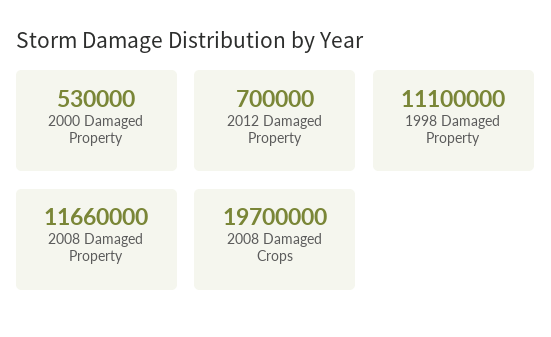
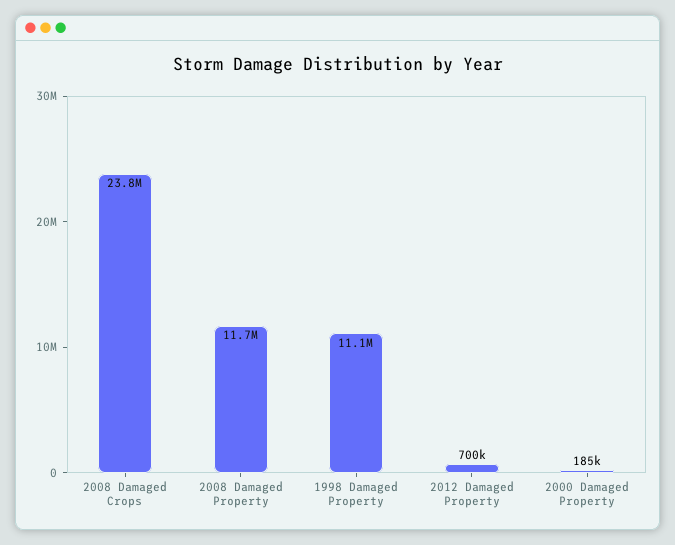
2000 Damaged Property: 530000 -> 185000
2008 Damaged Crops: 19700000 -> 23800000

